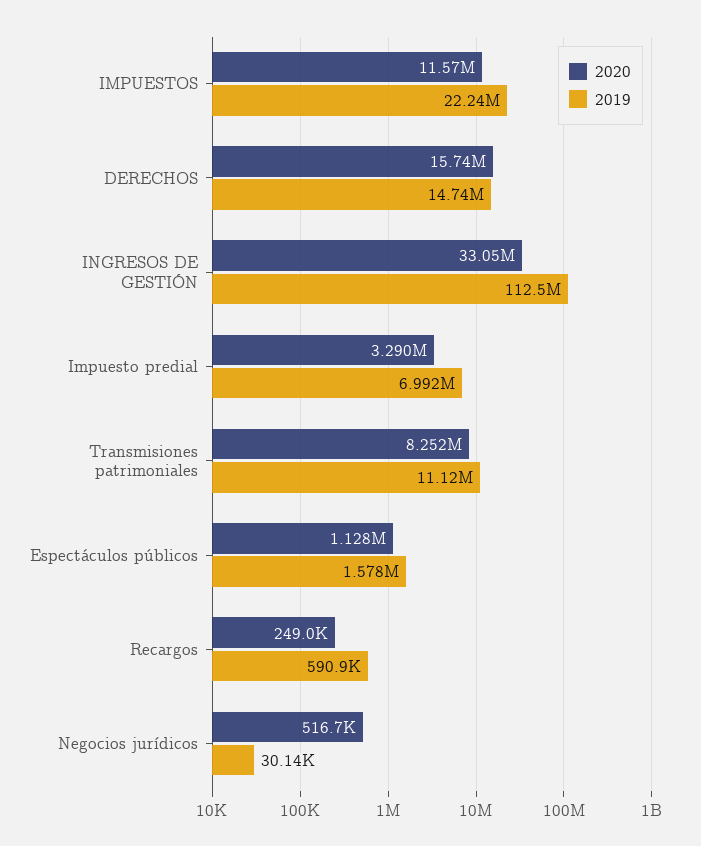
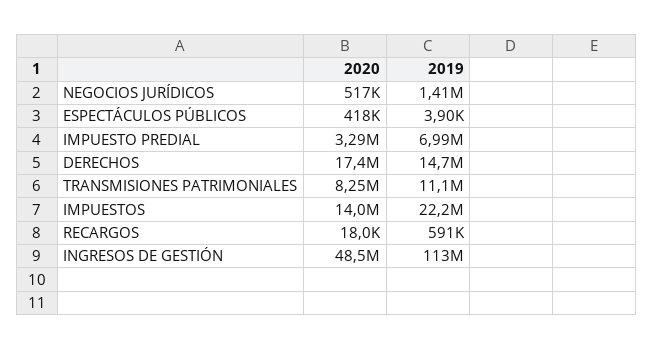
2020, IMPUESTOS: 11570000 -> 14000000
2020, DERECHOS: 15740000 -> 17400000
2020, INGRESOS DE GESTIÓN: 33050000 -> 48500000
2020, Espectáculos públicos: 1128000 -> 418000
2019, Espectáculos públicos: 1578000 -> 3900
2020, Recargos: 249000 -> 18000
2019, Negocios jurídicos: 30140 -> 1410000

